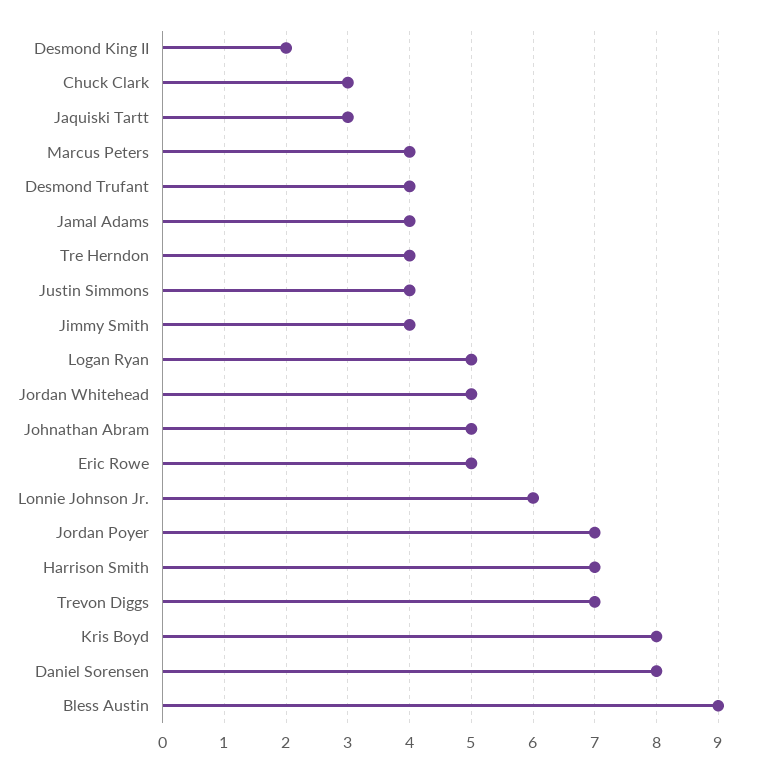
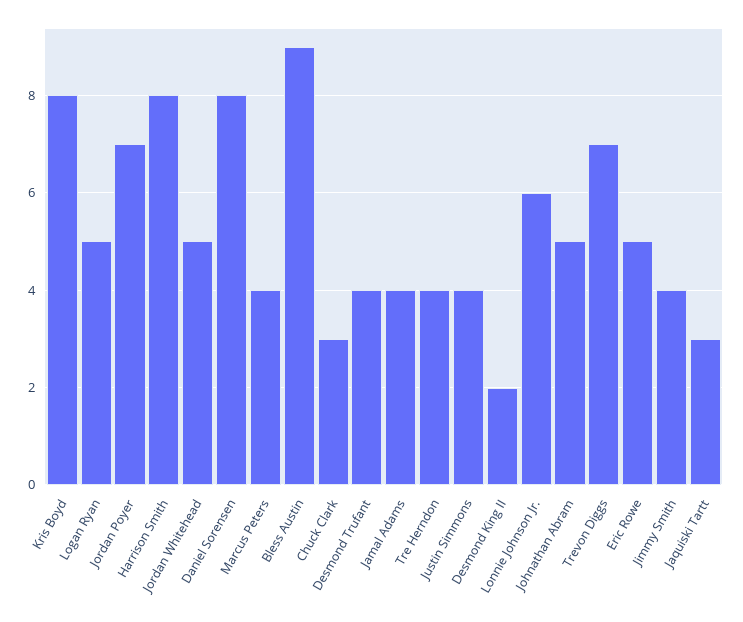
Harrison Smith: 7 -> 8

